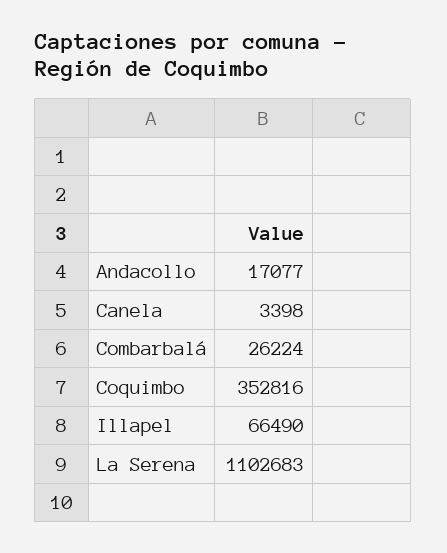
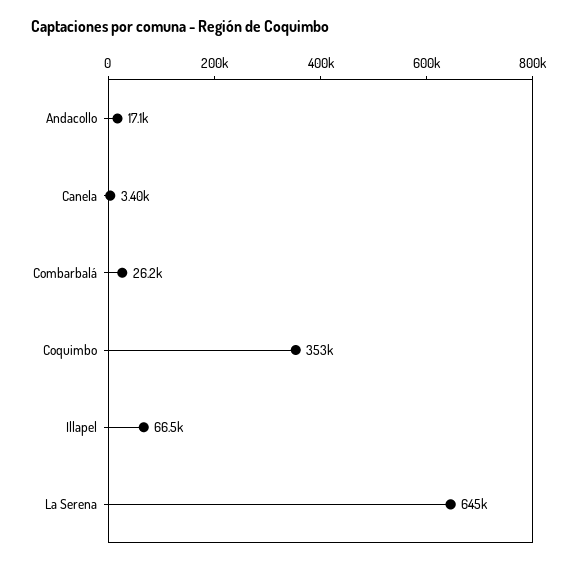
La Serena: 1102683 -> 645000

